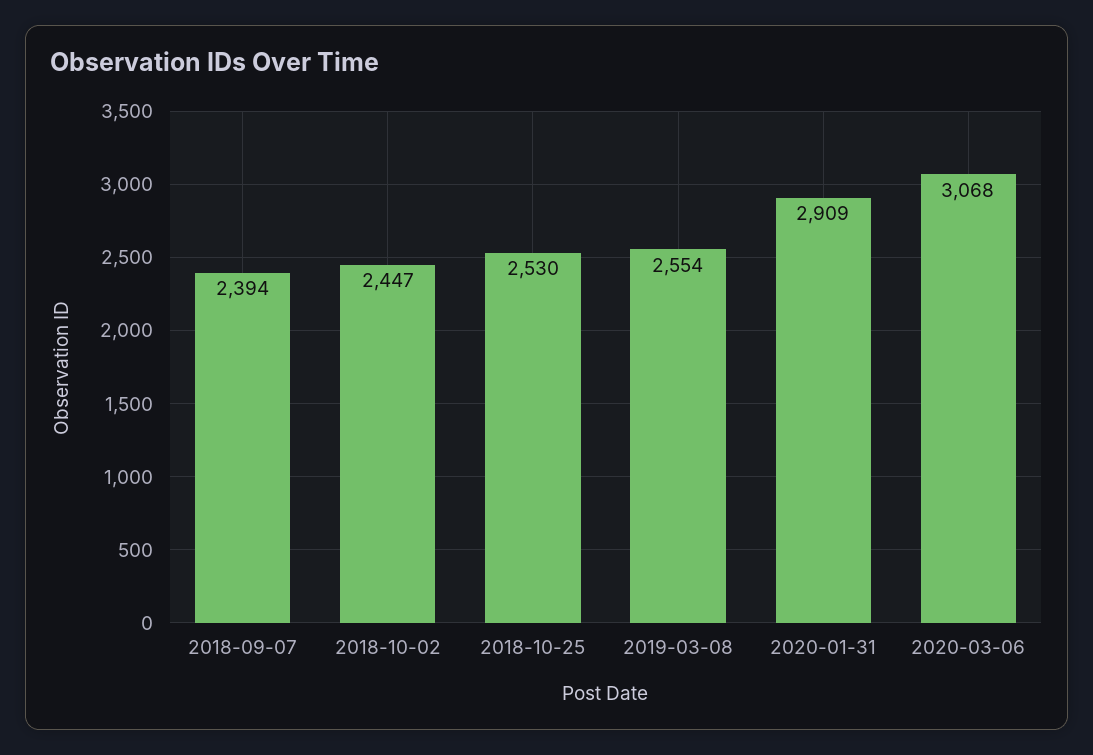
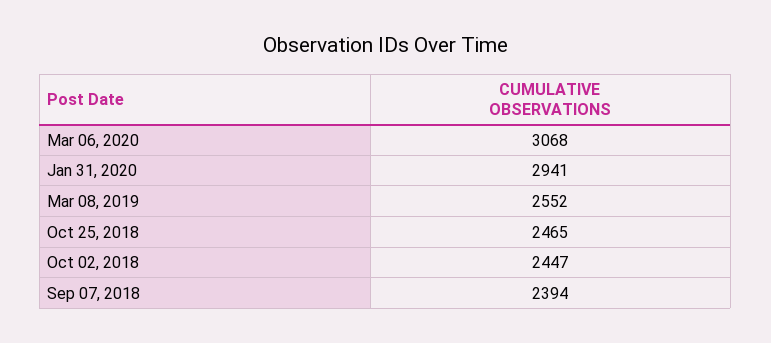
2018-10-25: 2530 -> 2465
2019-03-08: 2554 -> 2552
2020-01-31: 2909 -> 2941

